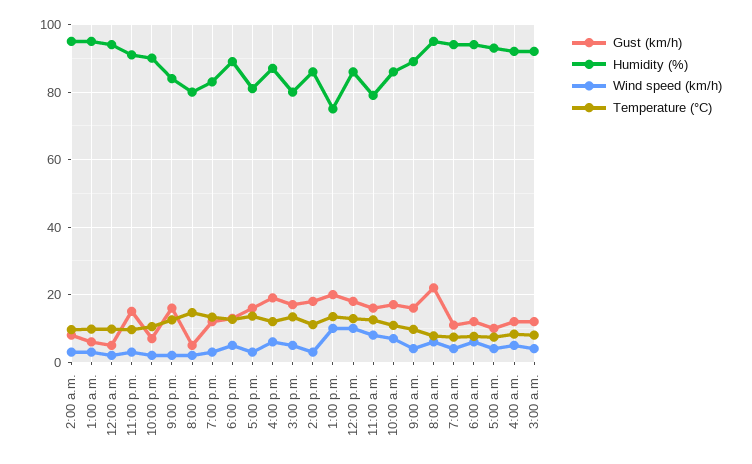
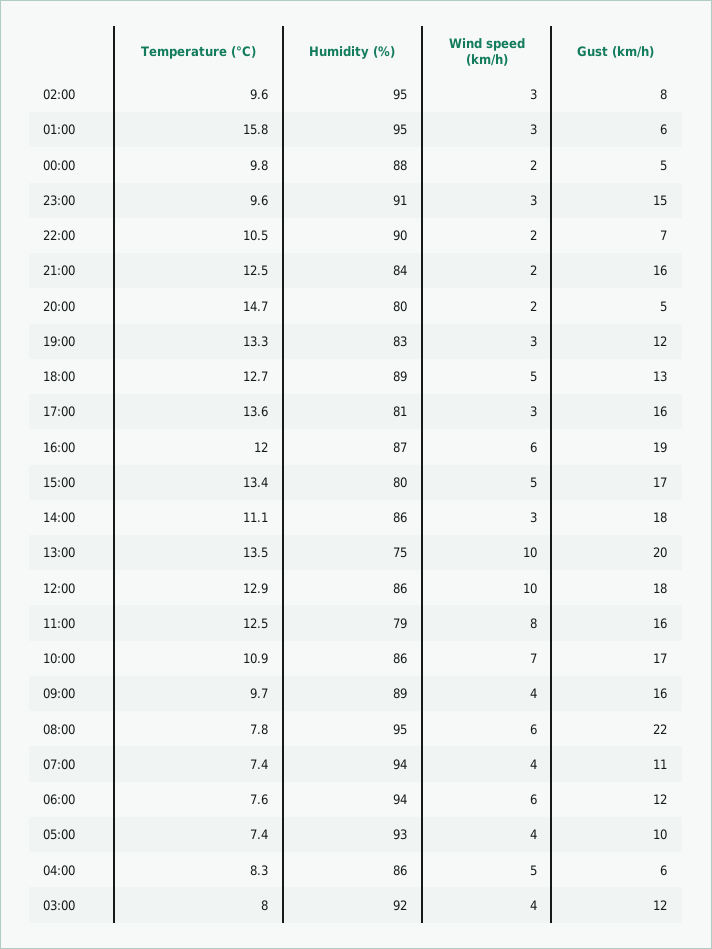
Temperature (°C), 1:00 a.m.: 10 -> 15.8
Humidity (%), 12:00 a.m.: 94 -> 88
Gust (km/h), 4:00 a.m.: 12 -> 6
Humidity (%), 4:00 a.m.: 92 -> 86

